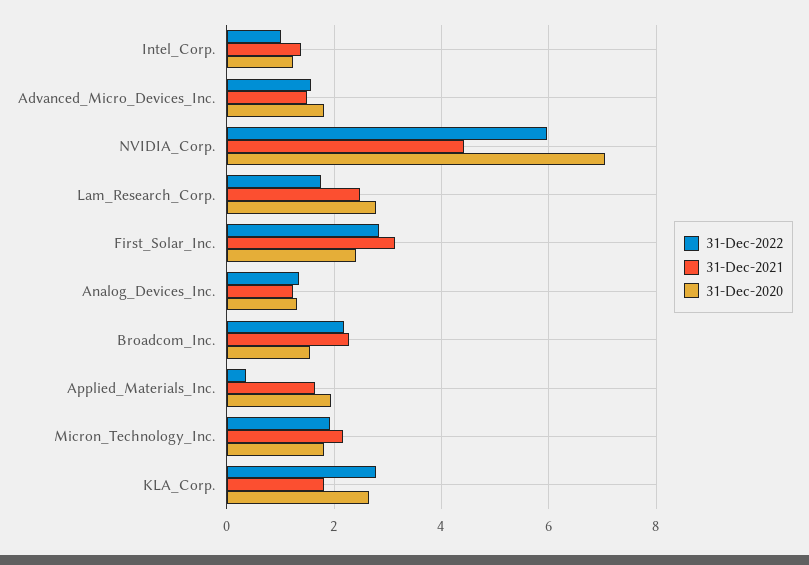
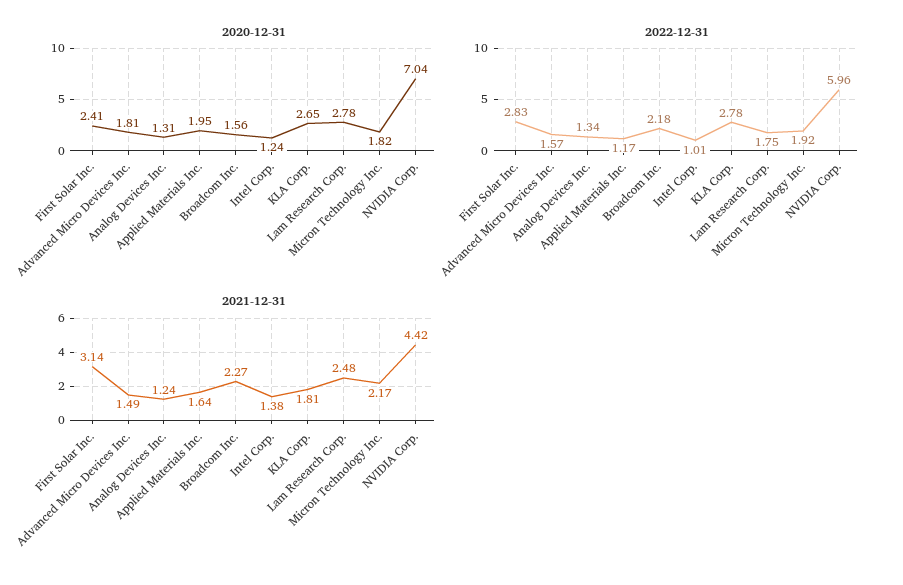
31-Dec-2022, Applied_Materials_Inc.: 0.4 -> 1.17

